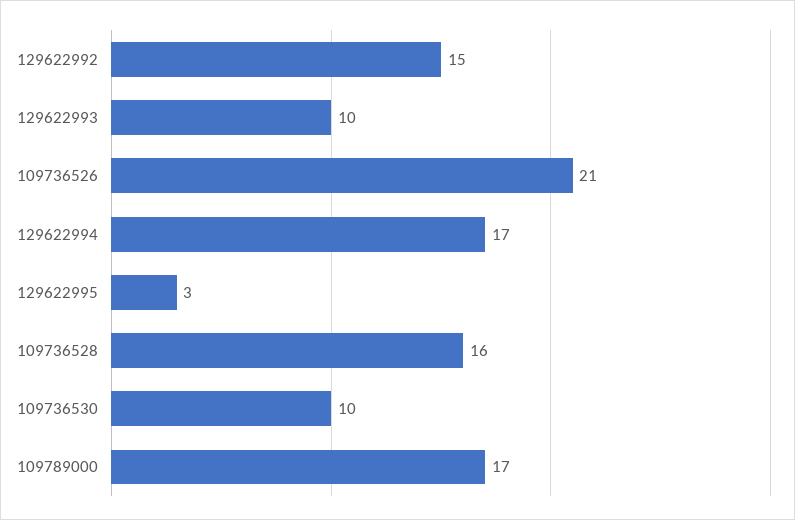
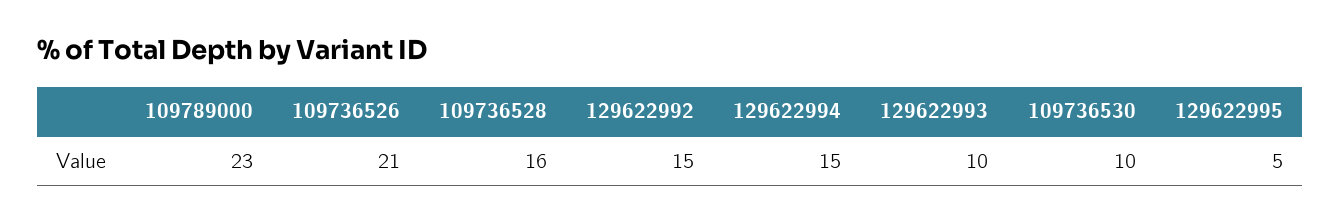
129622994: 17 -> 15
129622995: 3 -> 5
109789000: 17 -> 23

